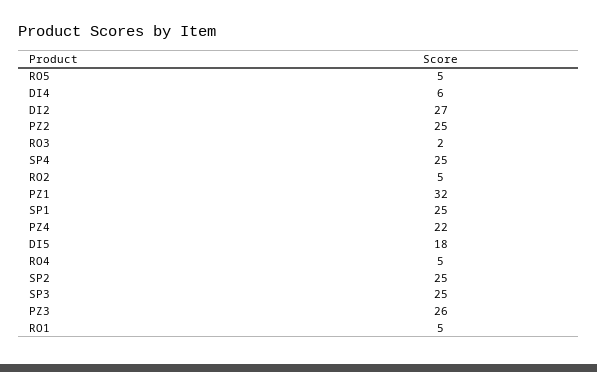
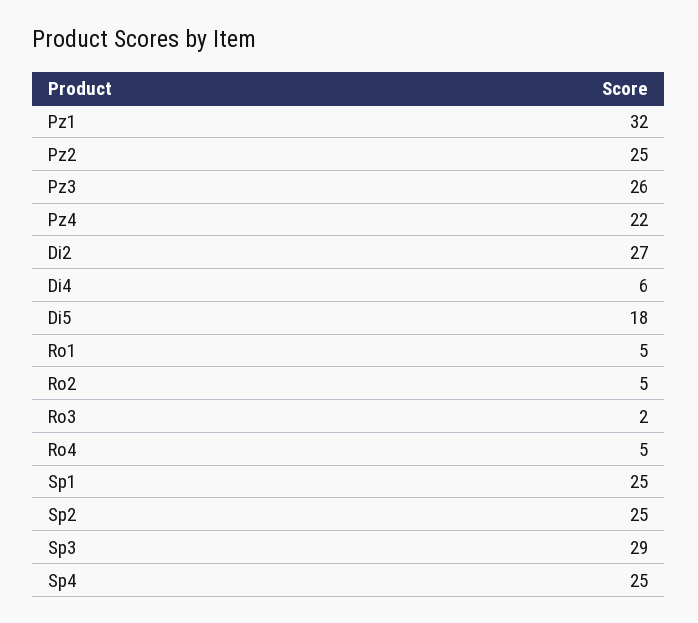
RO5: 5 -> none
SP3: 25 -> 29

